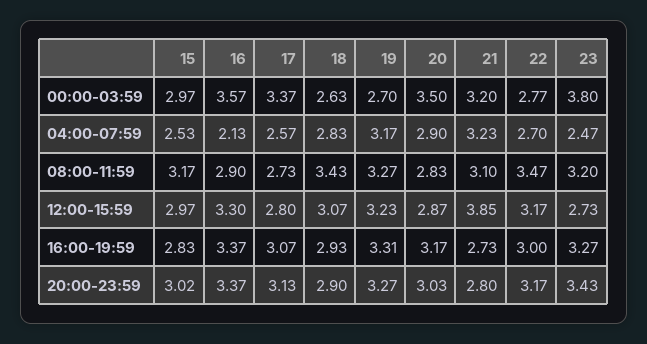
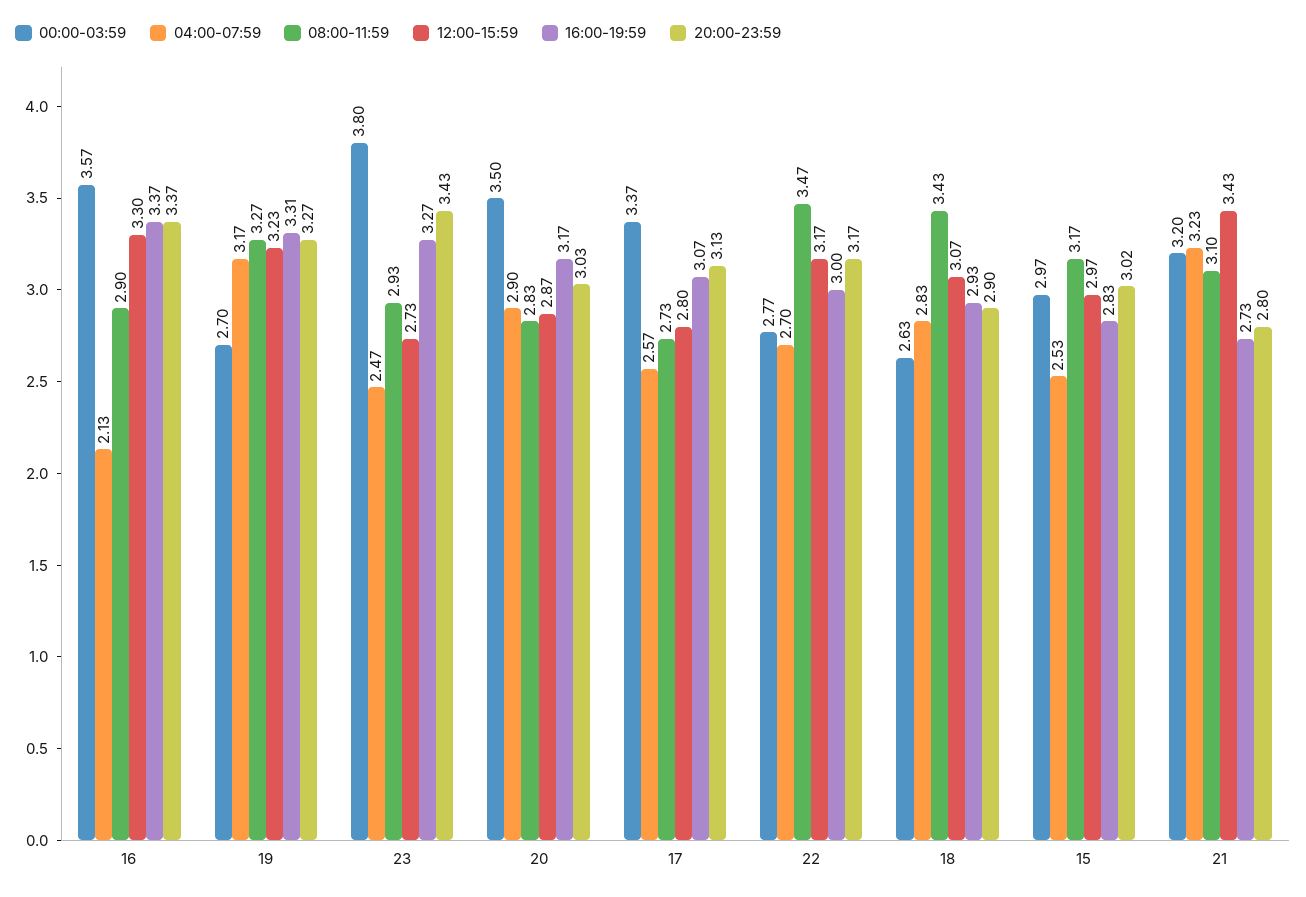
08:00-11:59, 23: 3.2 -> 2.93
12:00-15:59, 21: 3.85 -> 3.43

